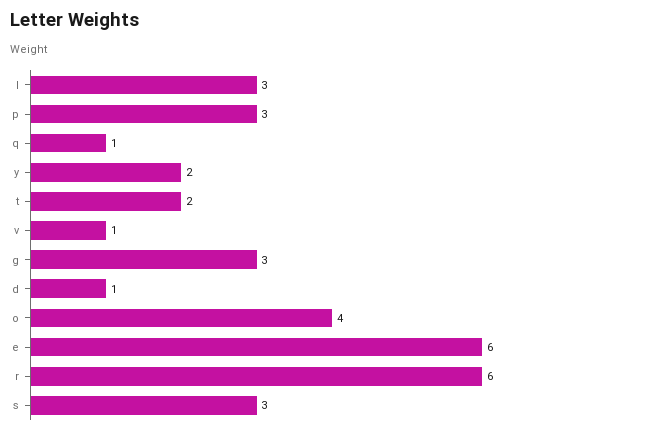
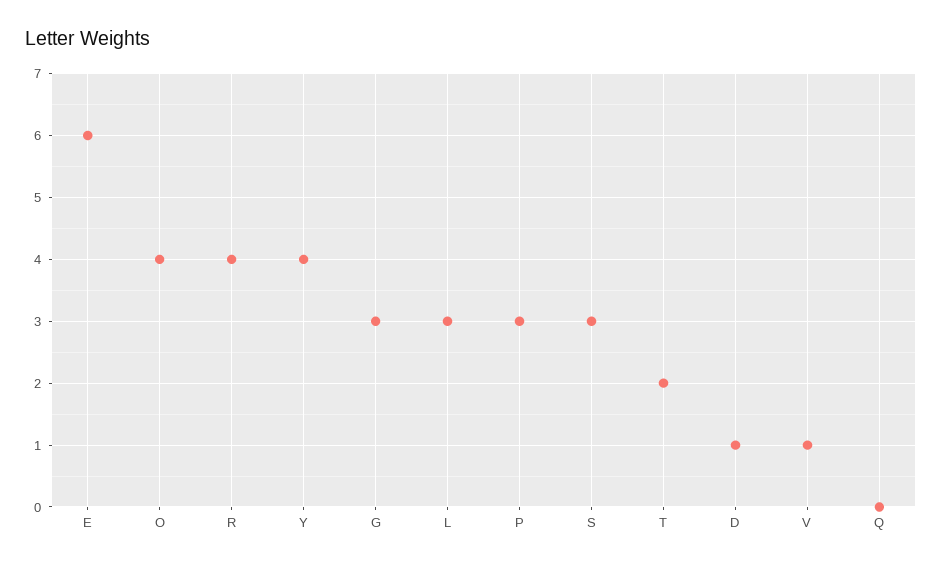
q: 1 -> 0
y: 2 -> 4
r: 6 -> 4

